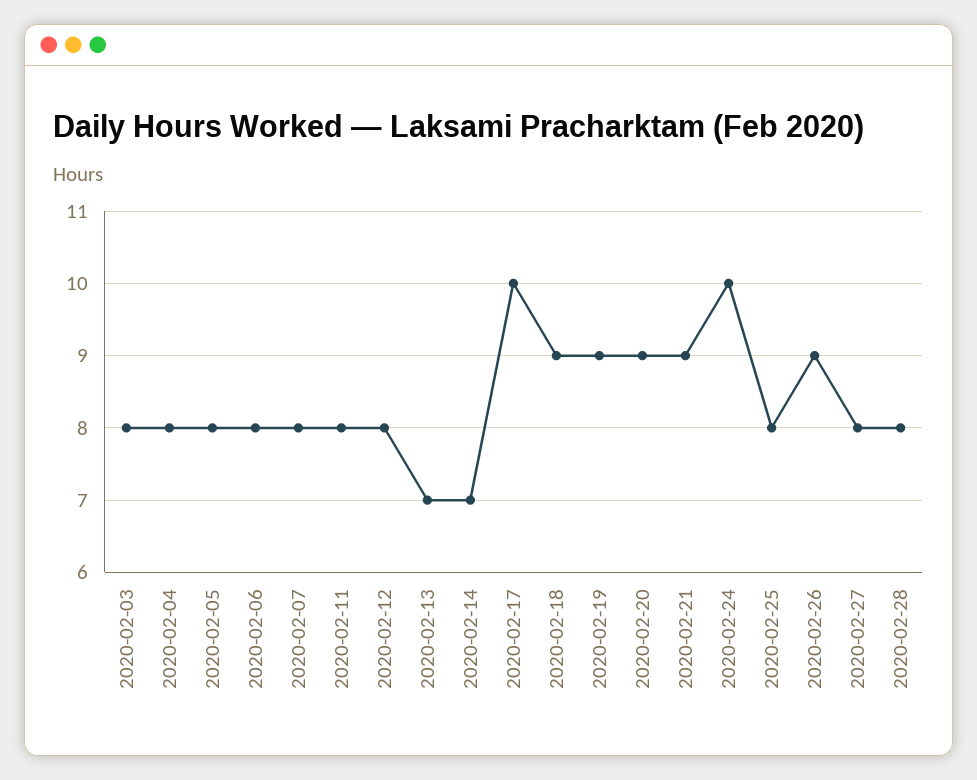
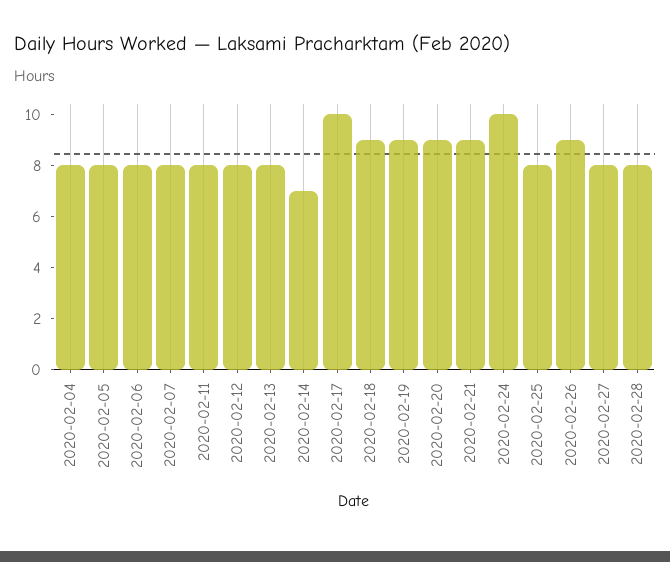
2020-02-03: 8 -> none
2020-02-13: 7 -> 8

